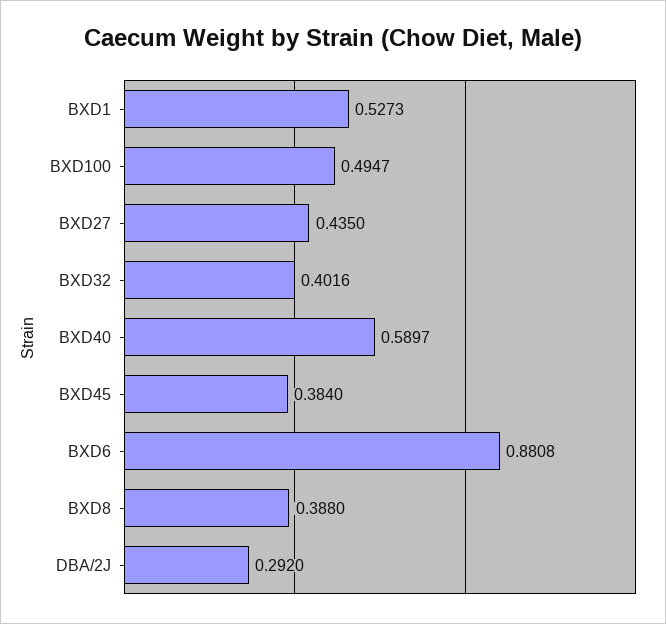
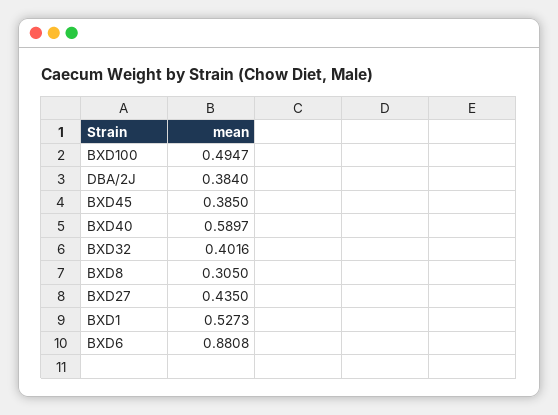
BXD45: 0.384 -> 0.385
BXD8: 0.388 -> 0.305
DBA/2J: 0.292 -> 0.384

